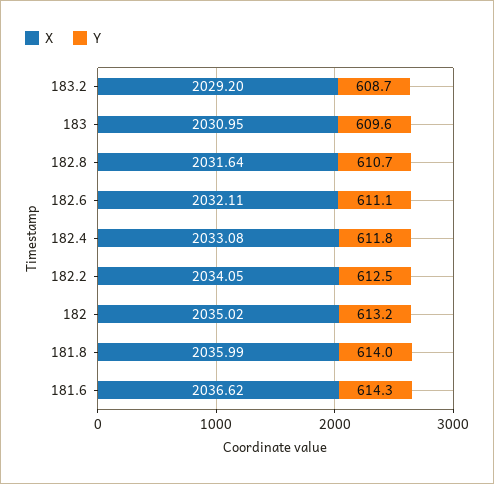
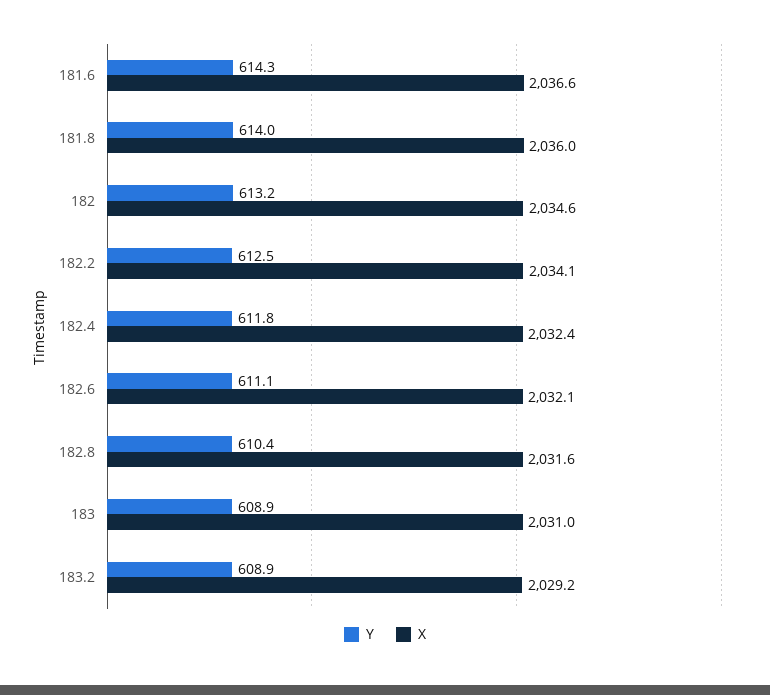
Y, 183.2: 608.7 -> 608.9
Y, 183: 609.6 -> 608.9
Y, 182.8: 610.7 -> 610.4
X, 182.4: 2033.08 -> 2032.4
X, 182: 2035.02 -> 2034.6

